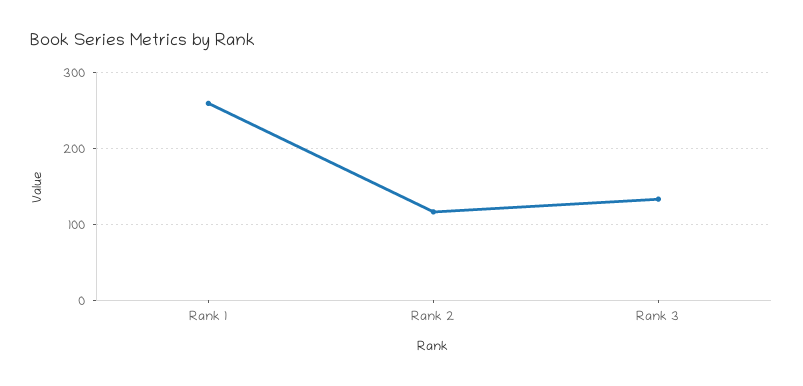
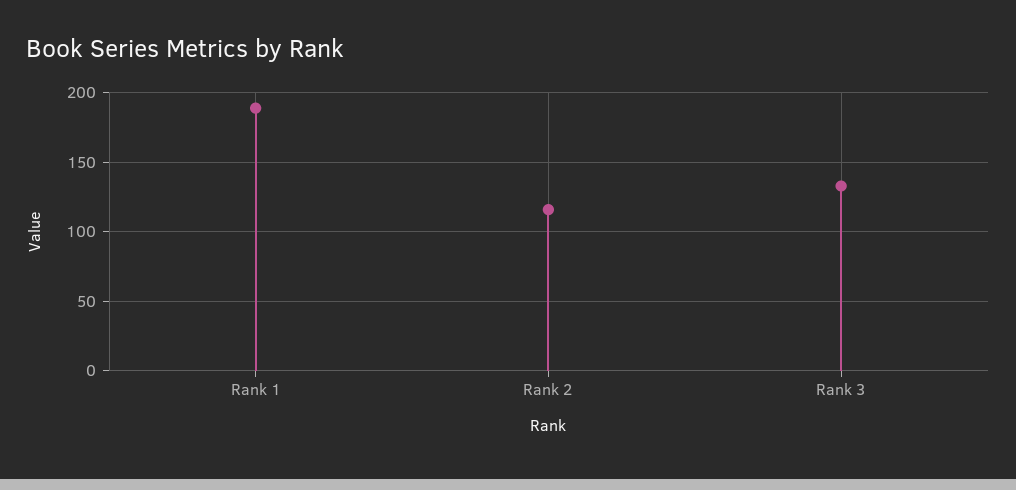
Rank 1: 260 -> 190

